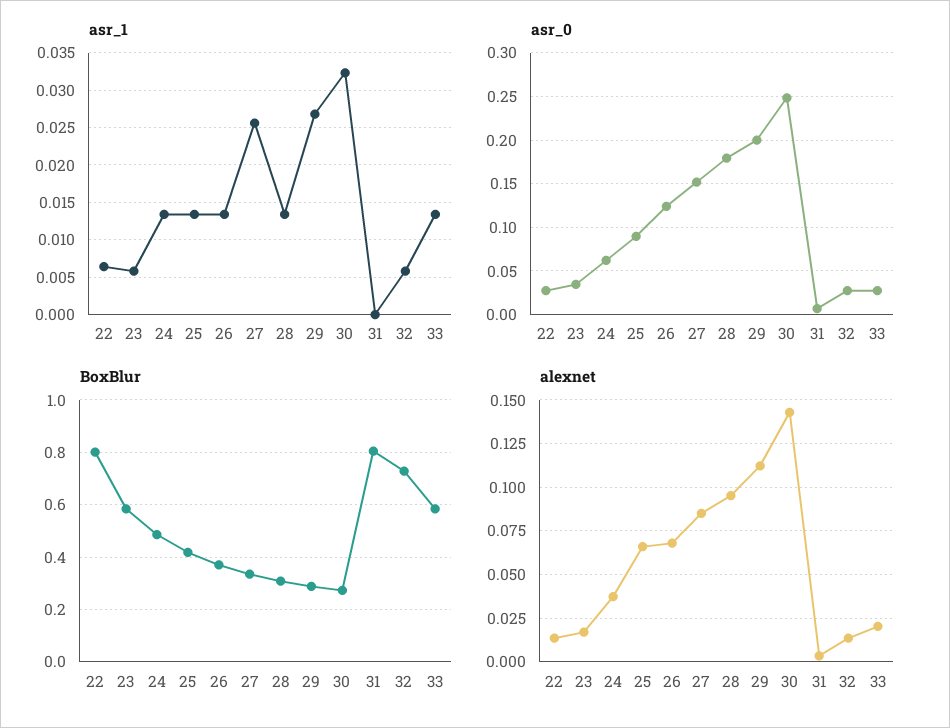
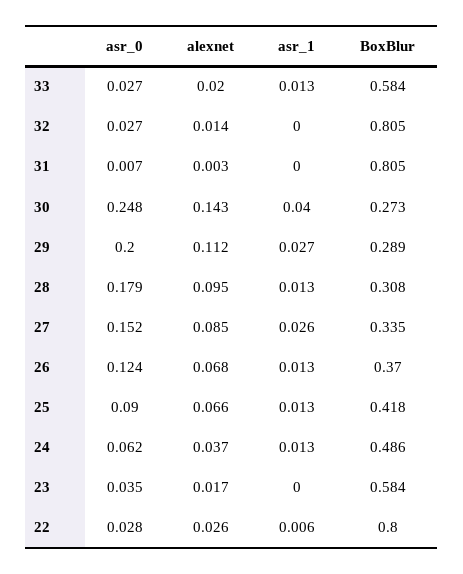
asr_1, 23: 0.006 -> 0
asr_1, 30: 0.032 -> 0.04
asr_1, 32: 0.006 -> 0
BoxBlur, 32: 0.725 -> 0.805
alexnet, 22: 0.015 -> 0.026

